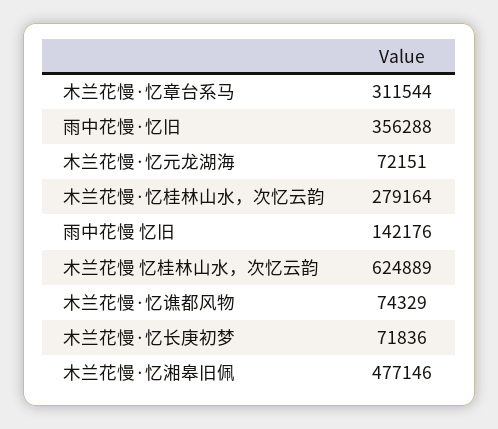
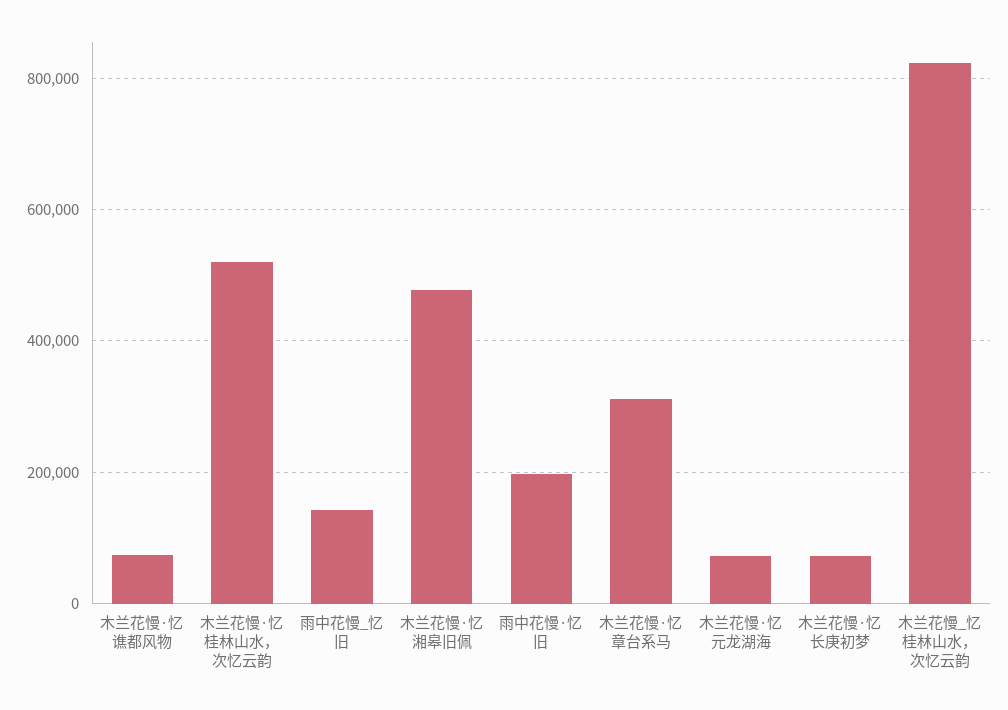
雨中花慢·忆旧: 356288 -> 200000
木兰花慢·忆桂林山水，次忆云韵: 279164 -> 520000
木兰花慢 忆桂林山水，次忆云韵: 624889 -> 820000

